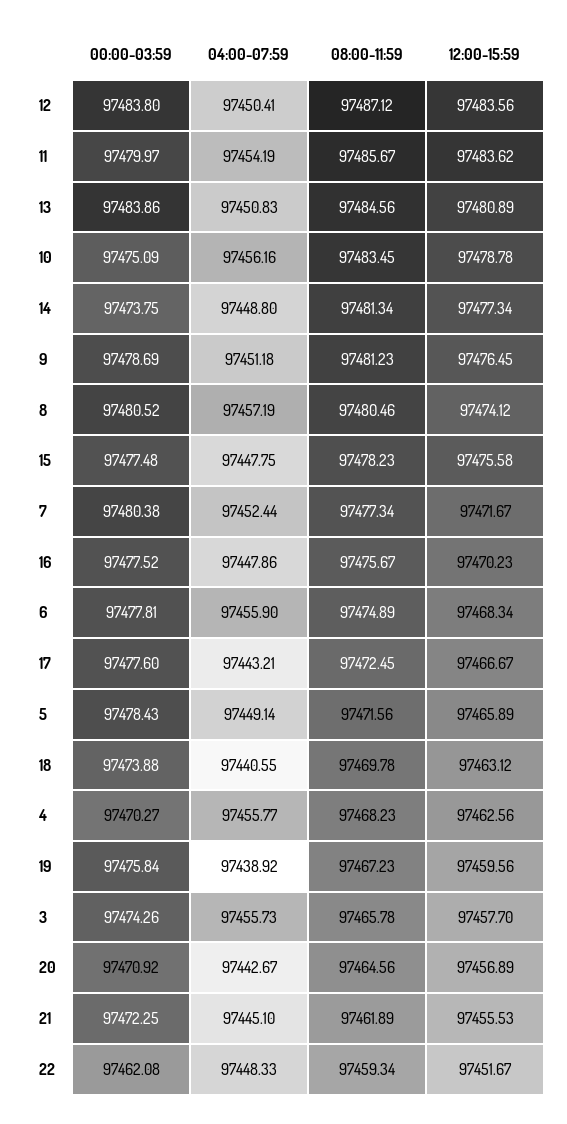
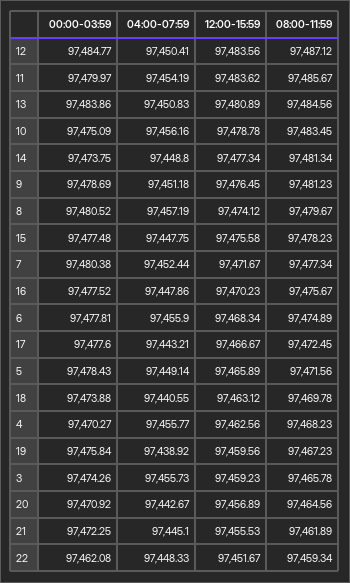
00:00-03:59, 12: 97483.8 -> 97484.77
08:00-11:59, 8: 97480.46 -> 97479.67
12:00-15:59, 3: 97457.7 -> 97459.23

